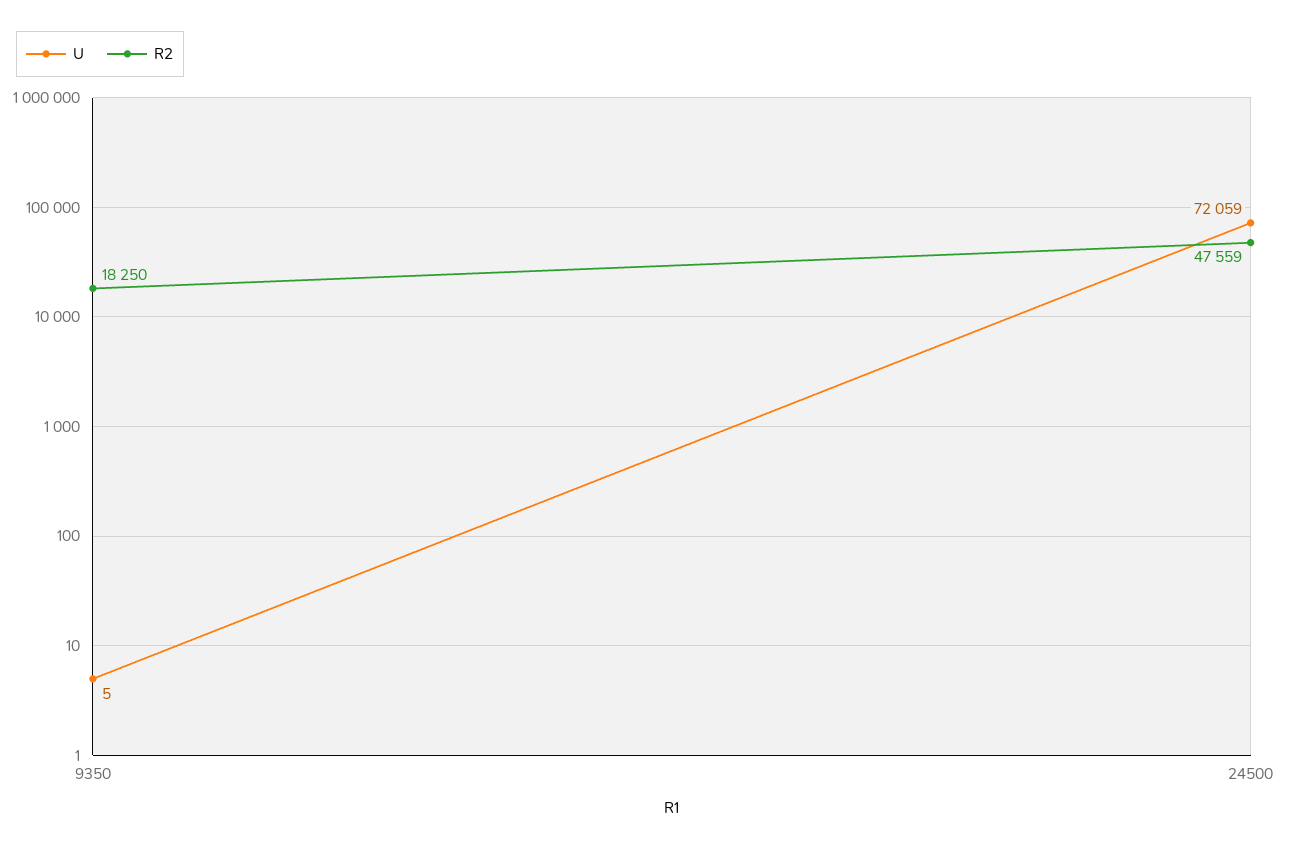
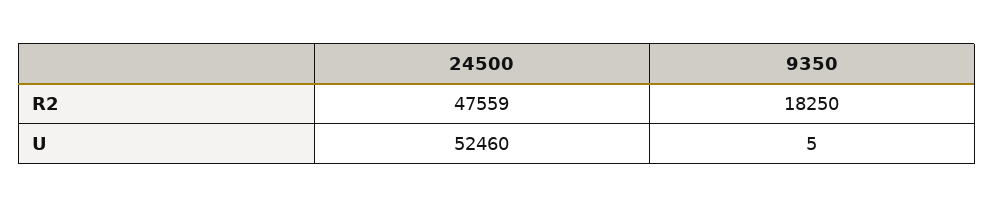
U, 24500: 72059 -> 52460

